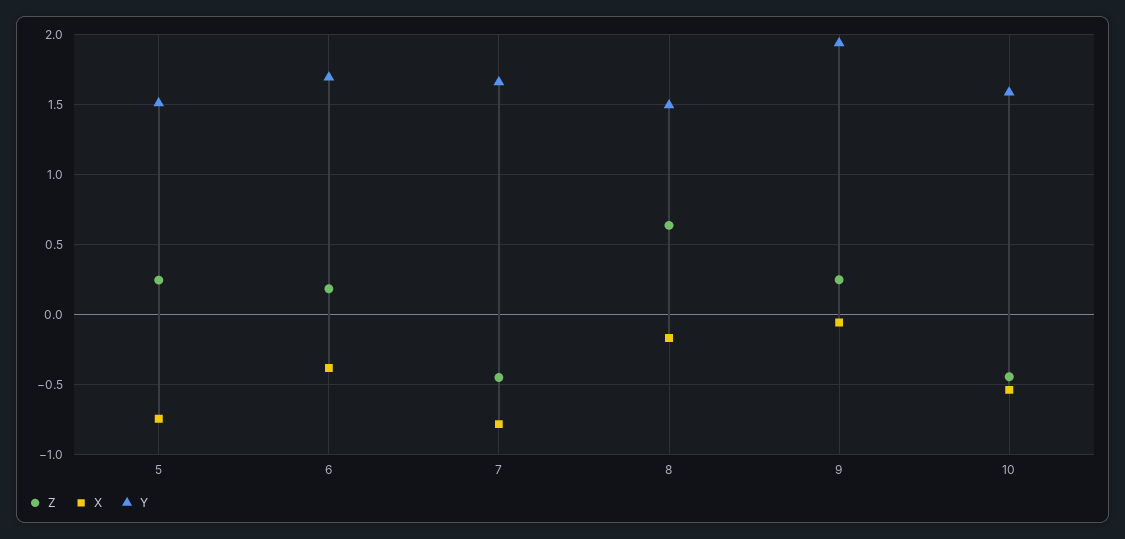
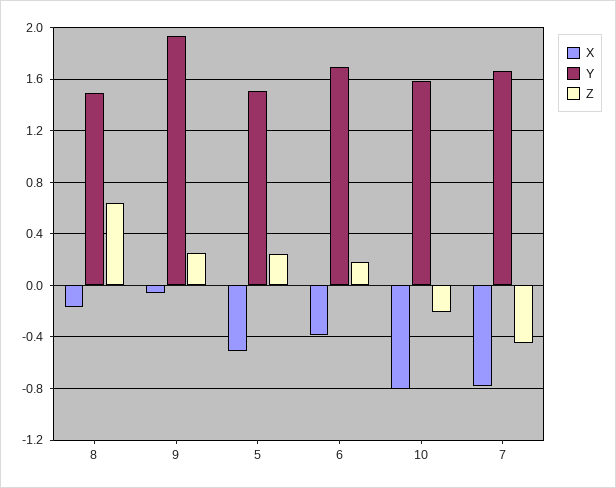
X, 5: -0.75 -> -0.5
Z, 10: -0.45 -> -0.2
X, 10: -0.55 -> -0.8

